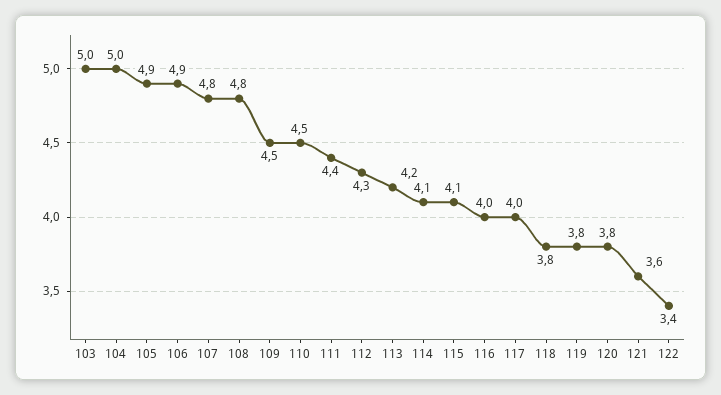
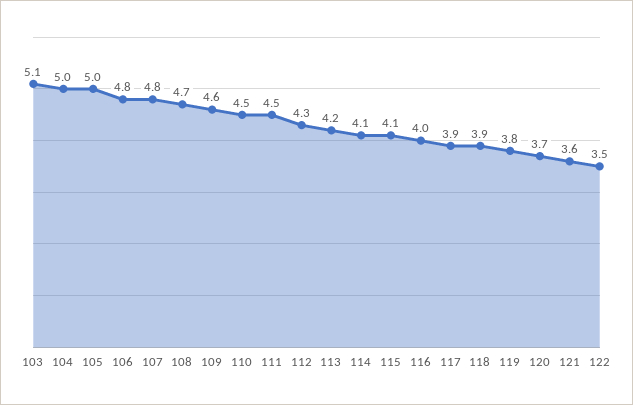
103: 5 -> 5.1
105: 4.9 -> 5
106: 4.9 -> 4.8
108: 4.8 -> 4.7
109: 4.5 -> 4.6
111: 4.4 -> 4.5
117: 4 -> 3.9
118: 3.8 -> 3.9
120: 3.8 -> 3.7
122: 3.4 -> 3.5

